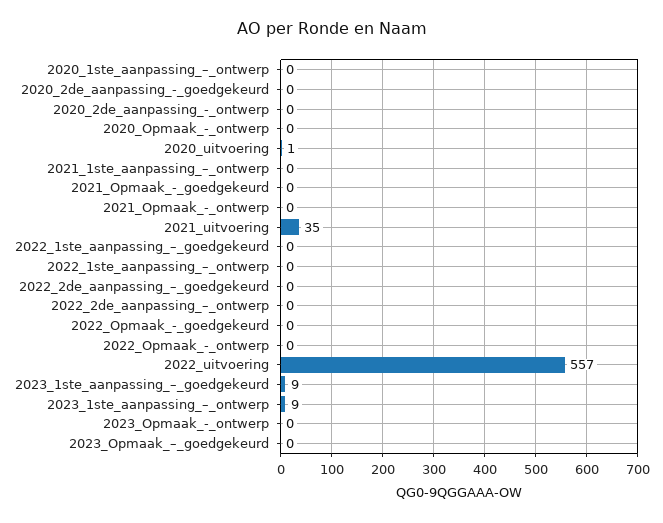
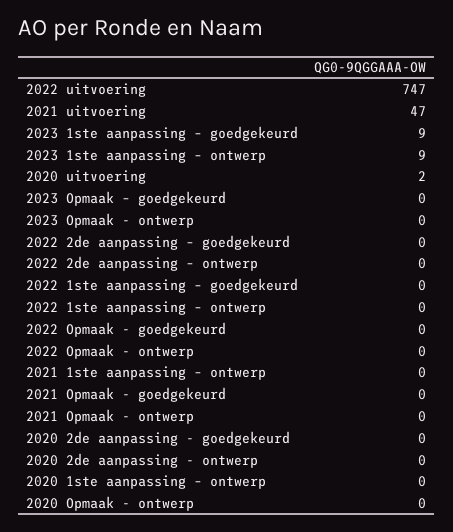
2020_uitvoering: 1 -> 2
2021_uitvoering: 35 -> 47
2022_uitvoering: 557 -> 747

